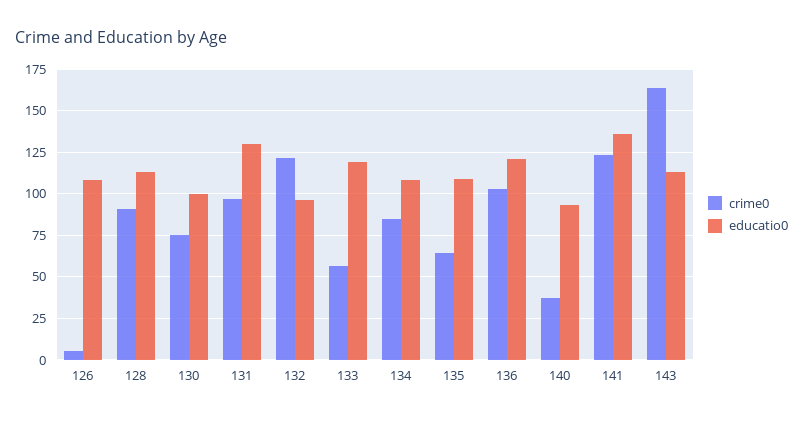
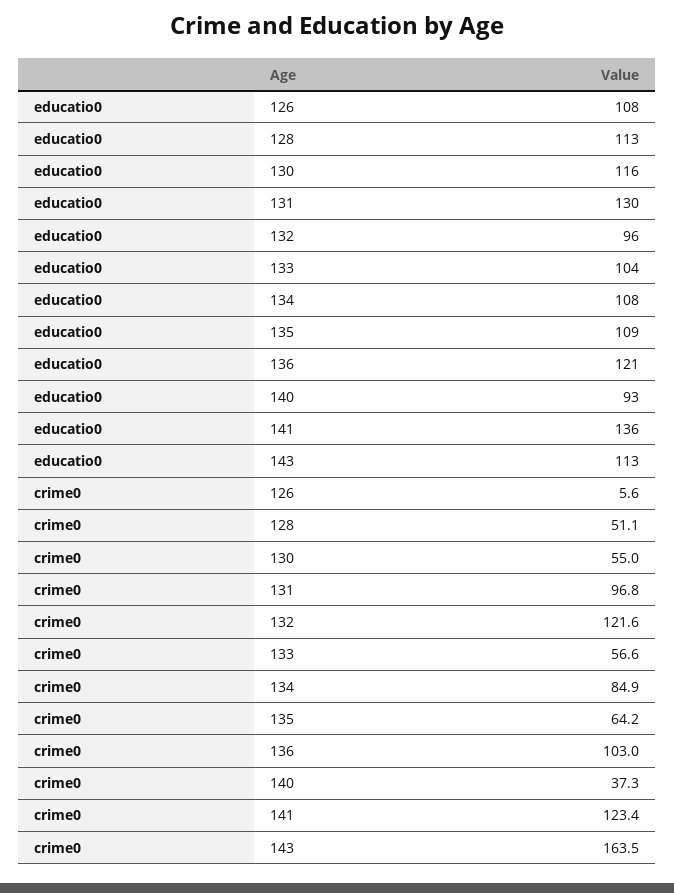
crime0, 128: 90 -> 51.1
crime0, 130: 75 -> 55
educatio0, 130: 100 -> 116
educatio0, 133: 120 -> 104

